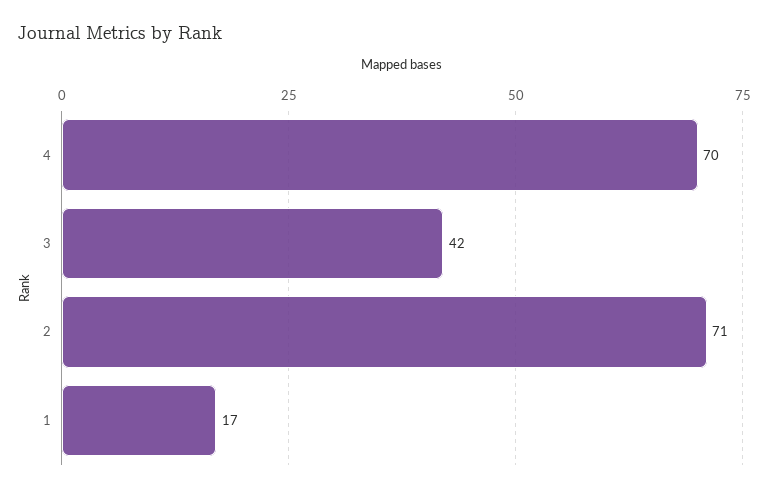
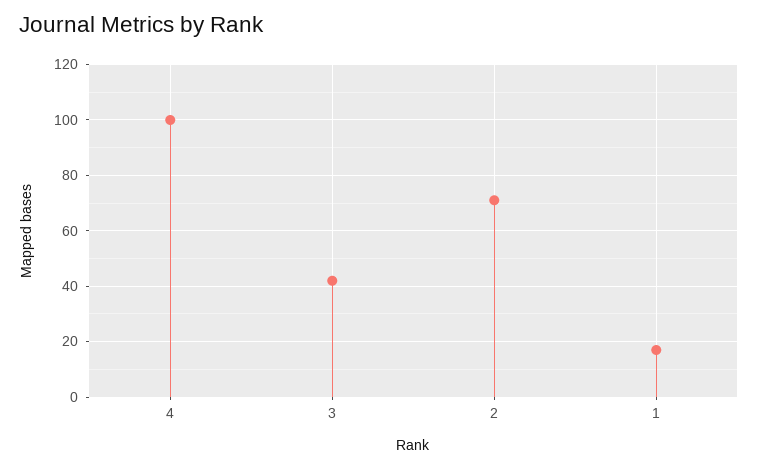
4: 70 -> 100

